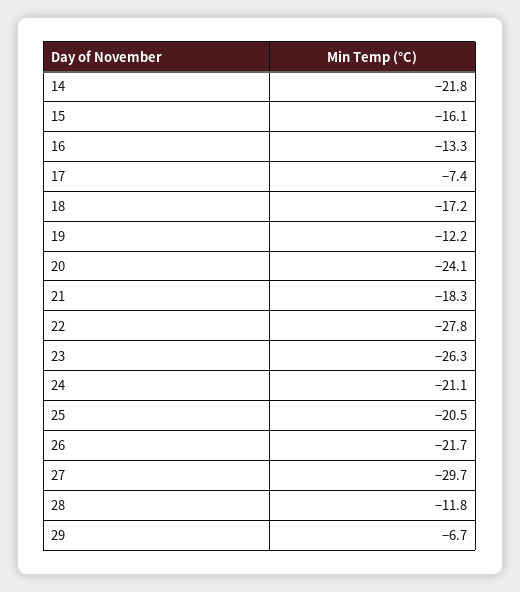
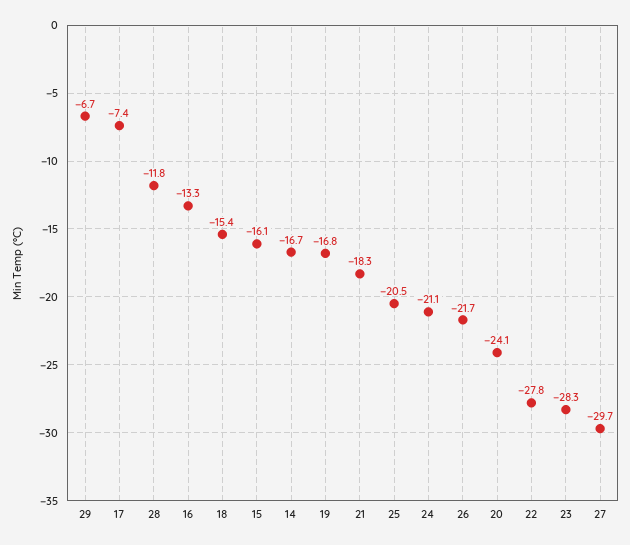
14: -21.8 -> -16.7
18: -17.2 -> -15.4
19: -12.2 -> -16.8
23: -26.3 -> -28.3

